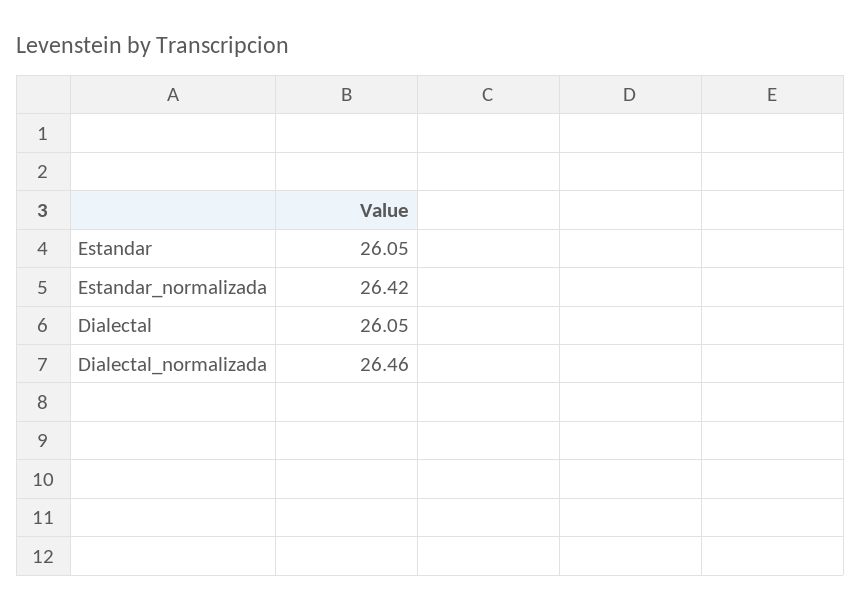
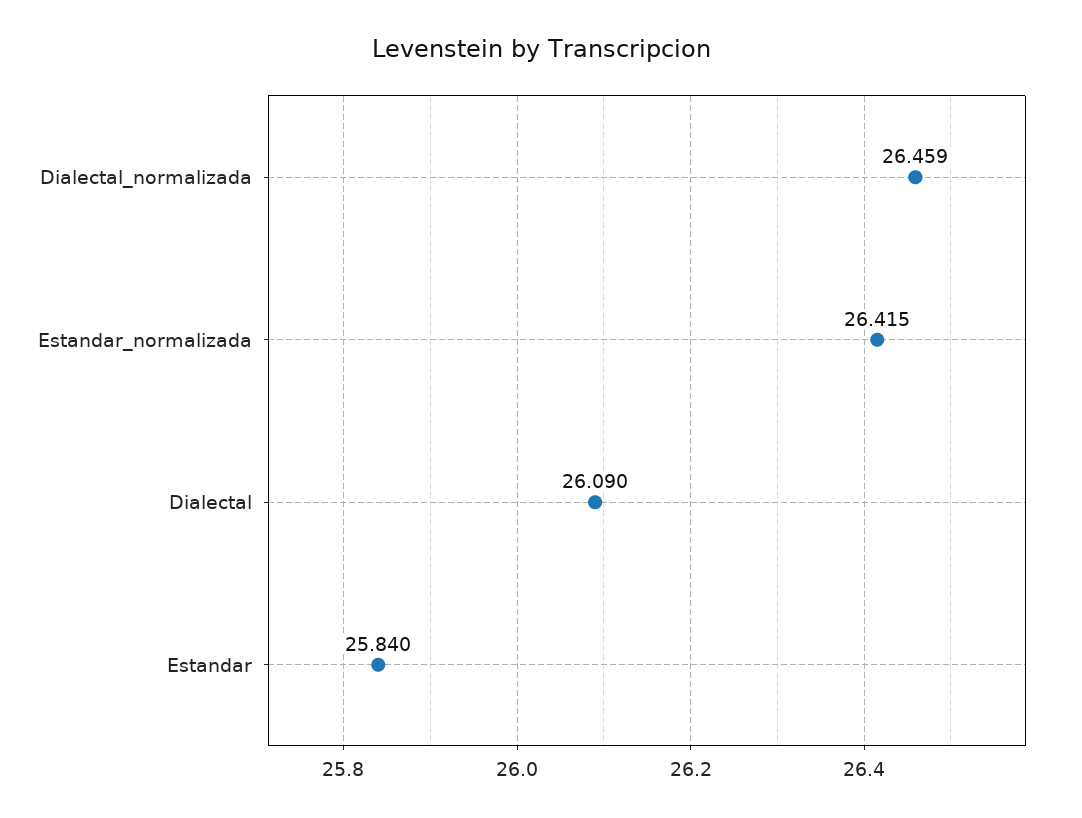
Estandar: 26.05 -> 25.84
Dialectal: 26.05 -> 26.09

